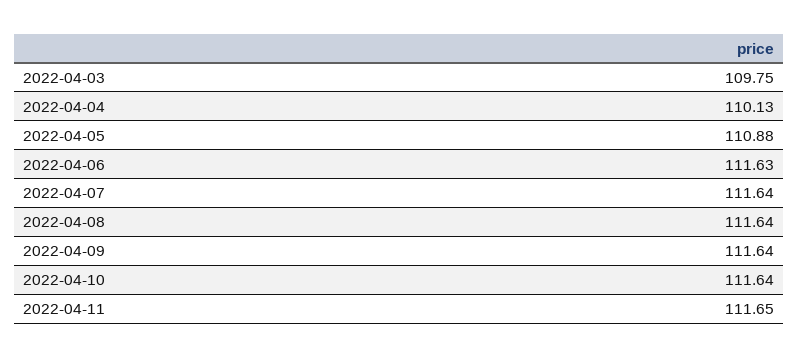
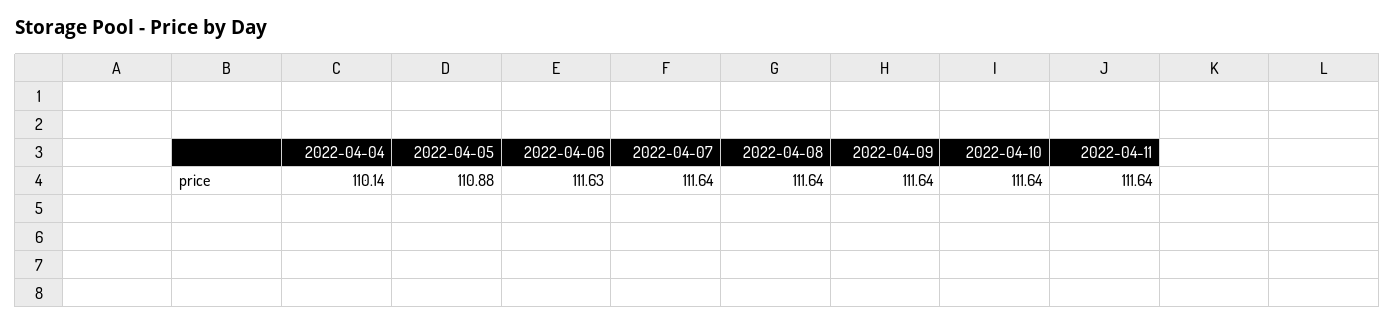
2022-04-03: 109.75 -> none
2022-04-04: 110.13 -> 110.14
2022-04-11: 111.65 -> 111.64

